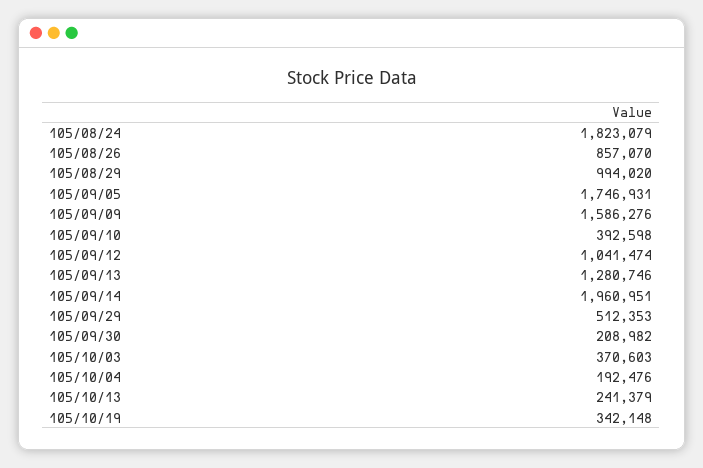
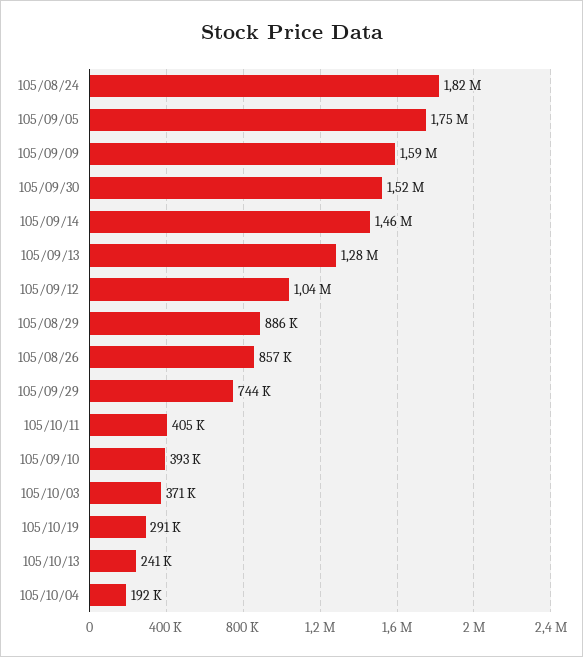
105/08/29: 994020 -> 886000
105/09/14: 1960951 -> 1460000
105/09/29: 512353 -> 744000
105/09/30: 208982 -> 1520000
105/10/19: 342148 -> 291000
105/10/11: none -> 405000

